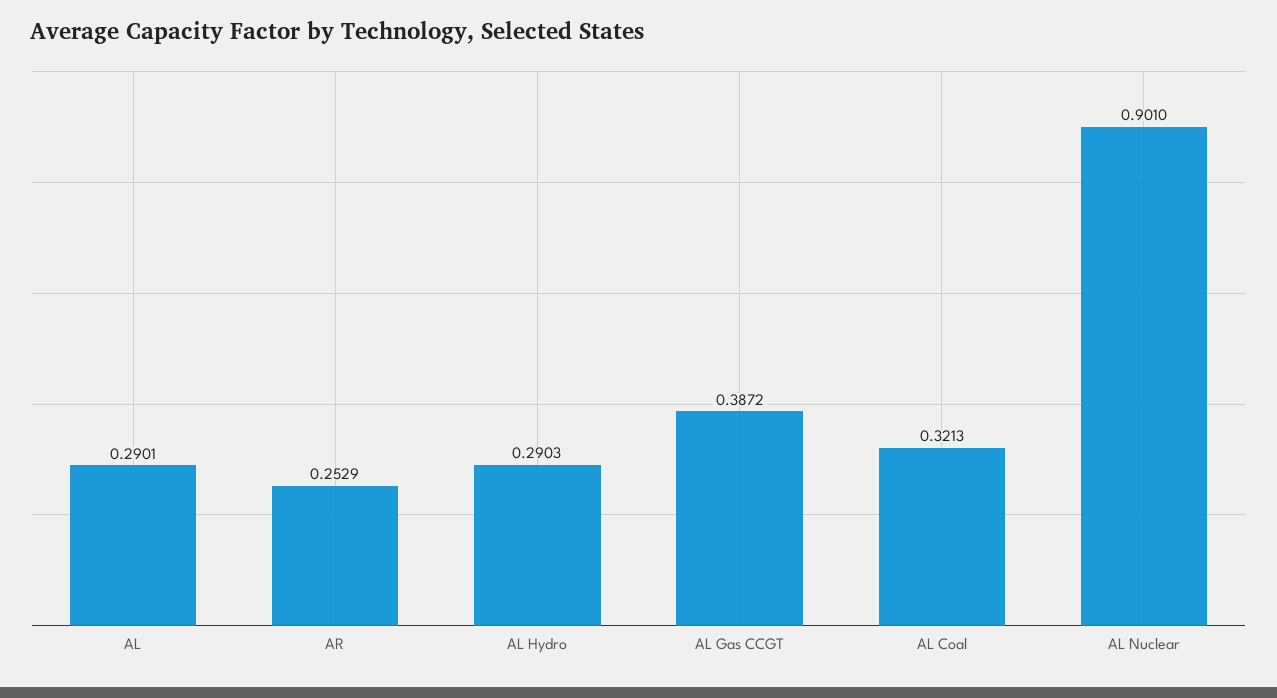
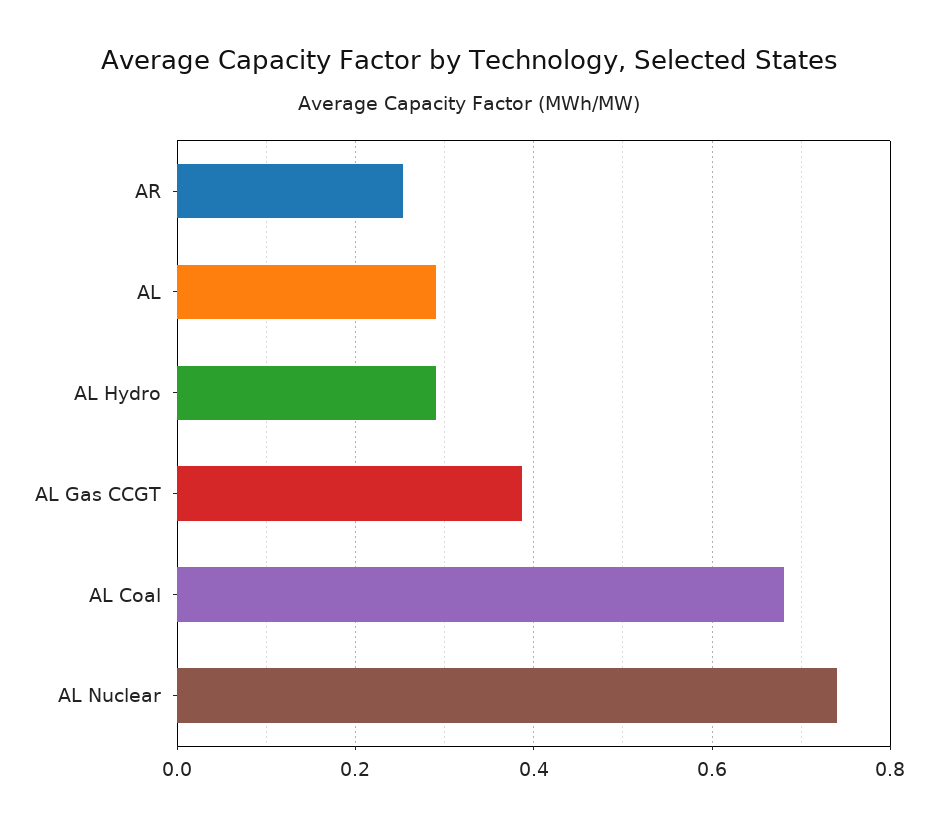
AL Coal: 0.3213 -> 0.68
AL Nuclear: 0.901 -> 0.74

